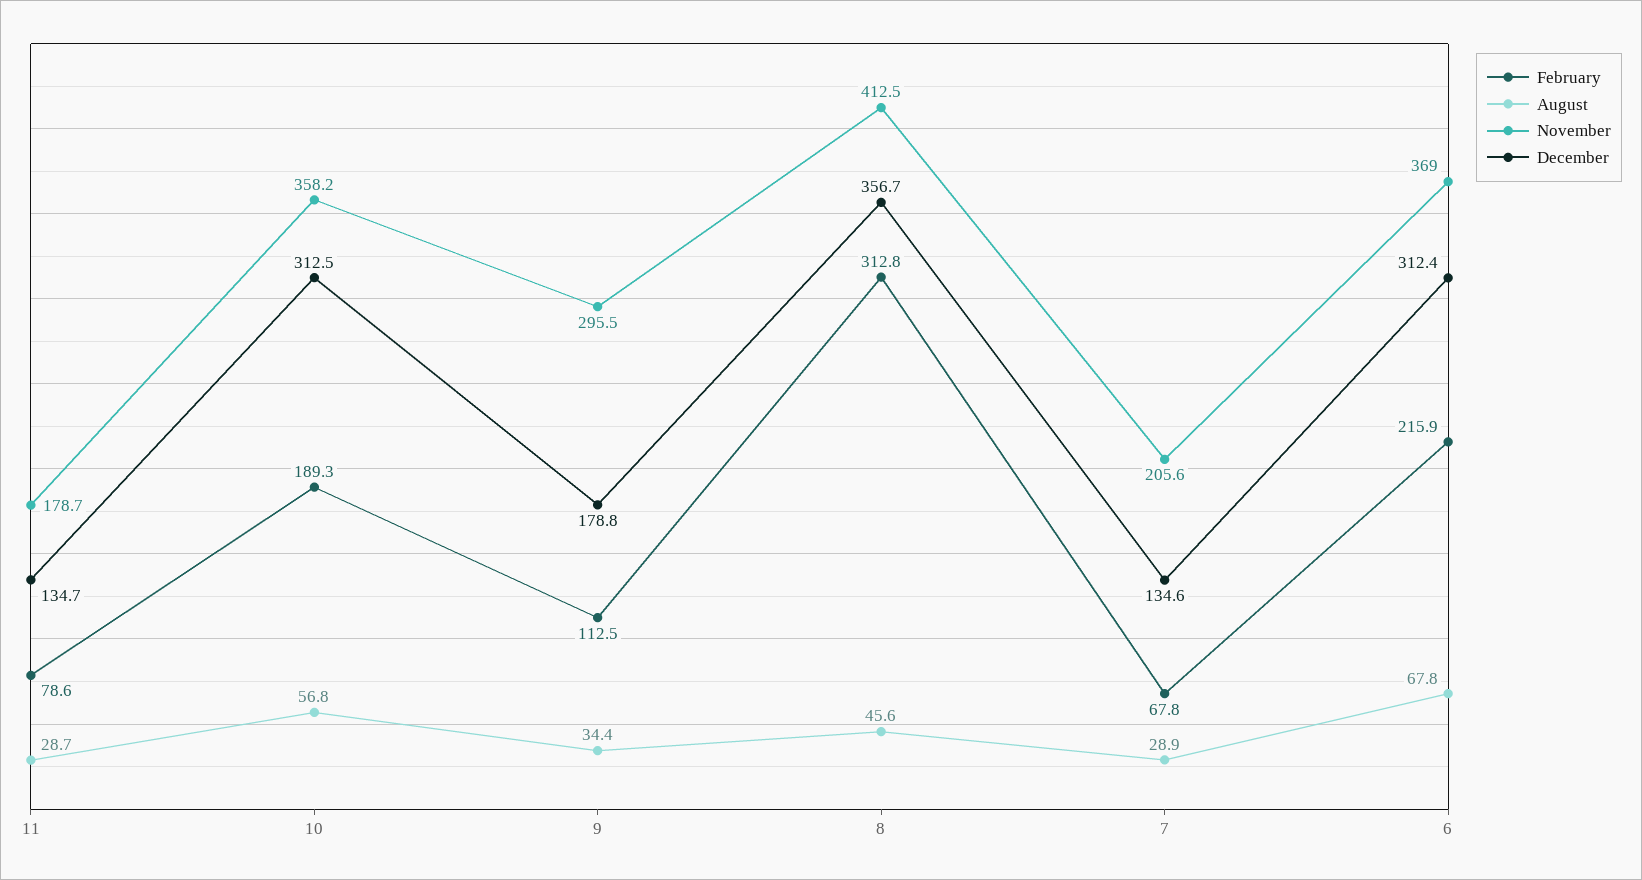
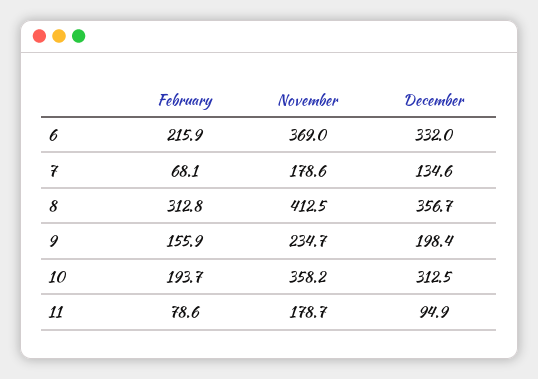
August, 11: 28.7 -> none
December, 11: 134.7 -> 94.9
February, 10: 189.3 -> 193.7
August, 10: 56.8 -> none
February, 9: 112.5 -> 155.9
August, 9: 34.4 -> none
November, 9: 295.5 -> 234.7
December, 9: 178.8 -> 198.4
August, 8: 45.6 -> none
February, 7: 67.8 -> 68.1
August, 7: 28.9 -> none
November, 7: 205.6 -> 178.6
August, 6: 67.8 -> none
December, 6: 312.4 -> 332

